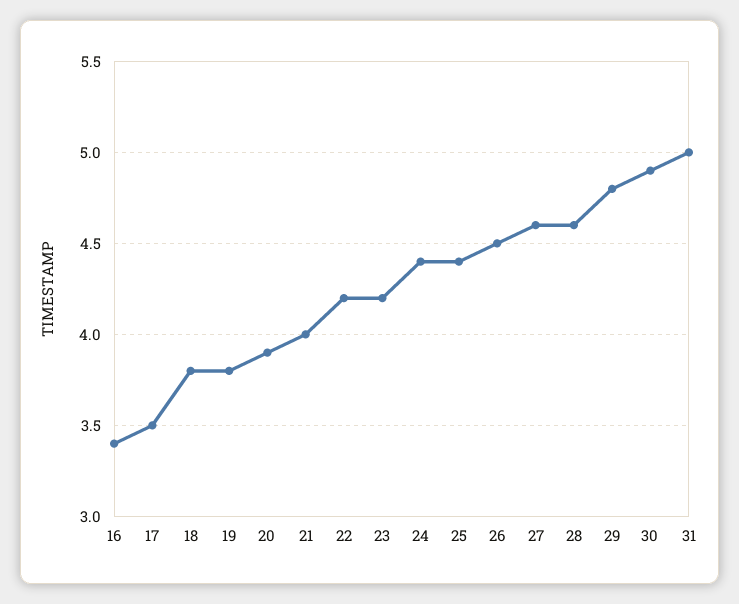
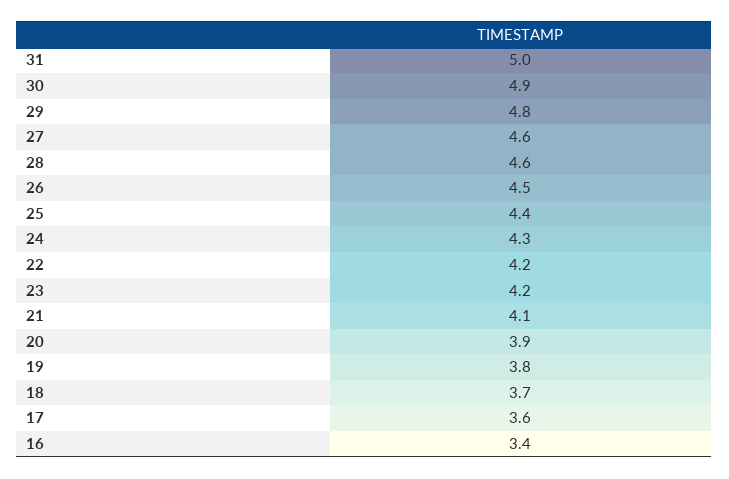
17: 3.5 -> 3.6
18: 3.8 -> 3.7
21: 4 -> 4.1
24: 4.4 -> 4.3

